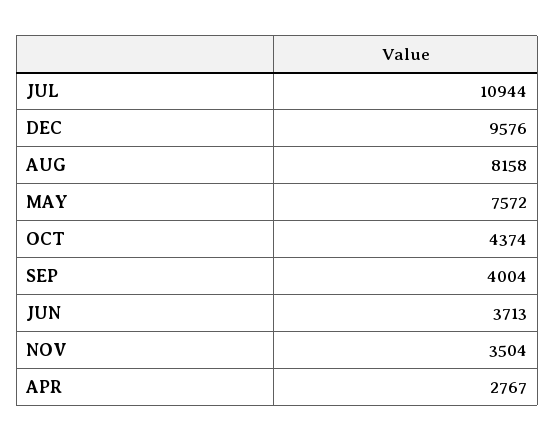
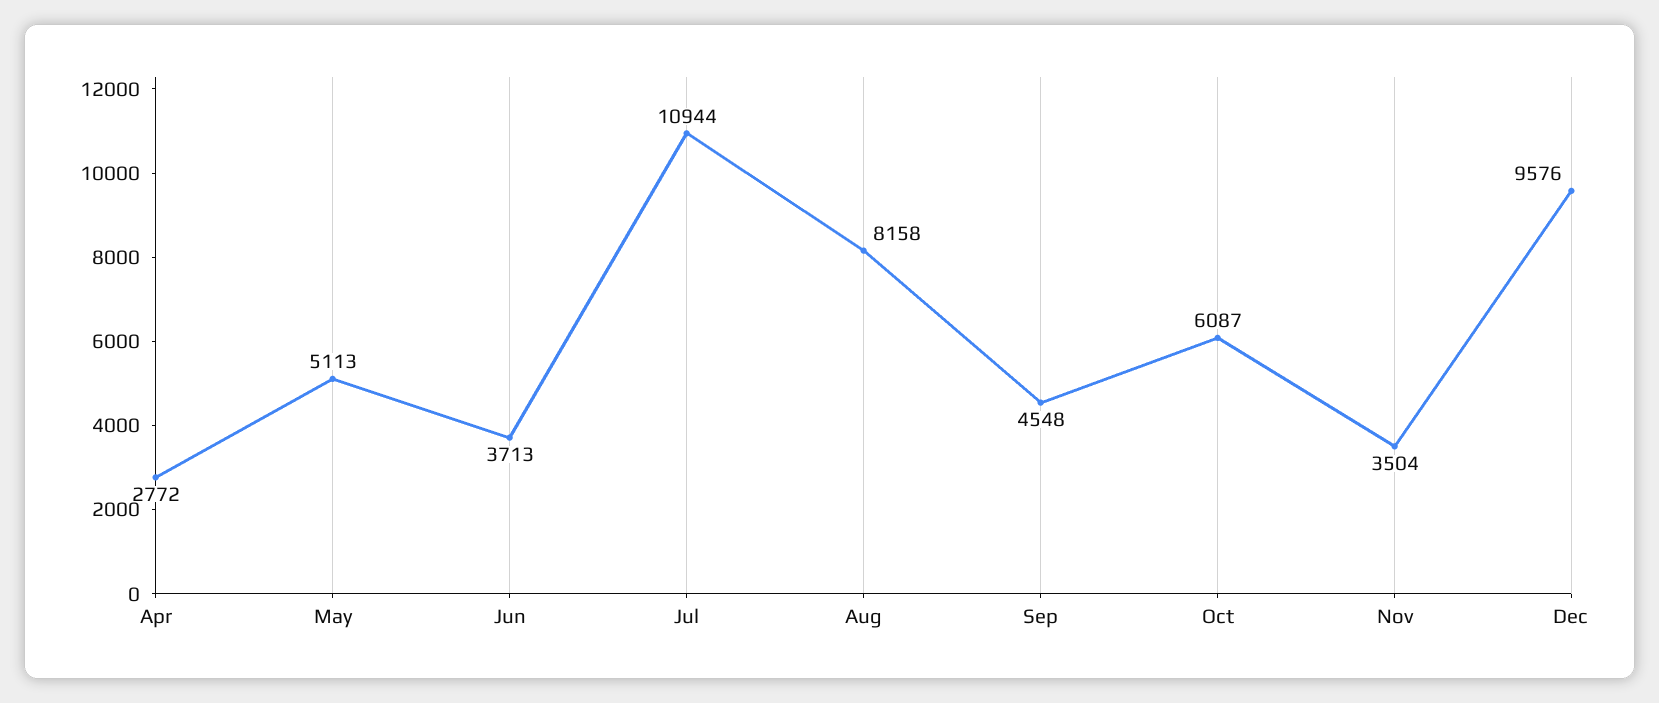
MAY: 7572 -> 5113
OCT: 4374 -> 6087
SEP: 4004 -> 4548
APR: 2767 -> 2772

